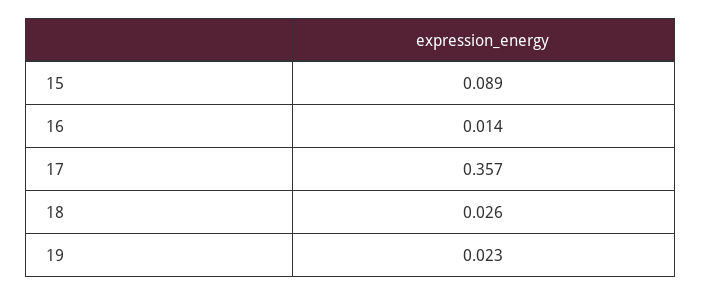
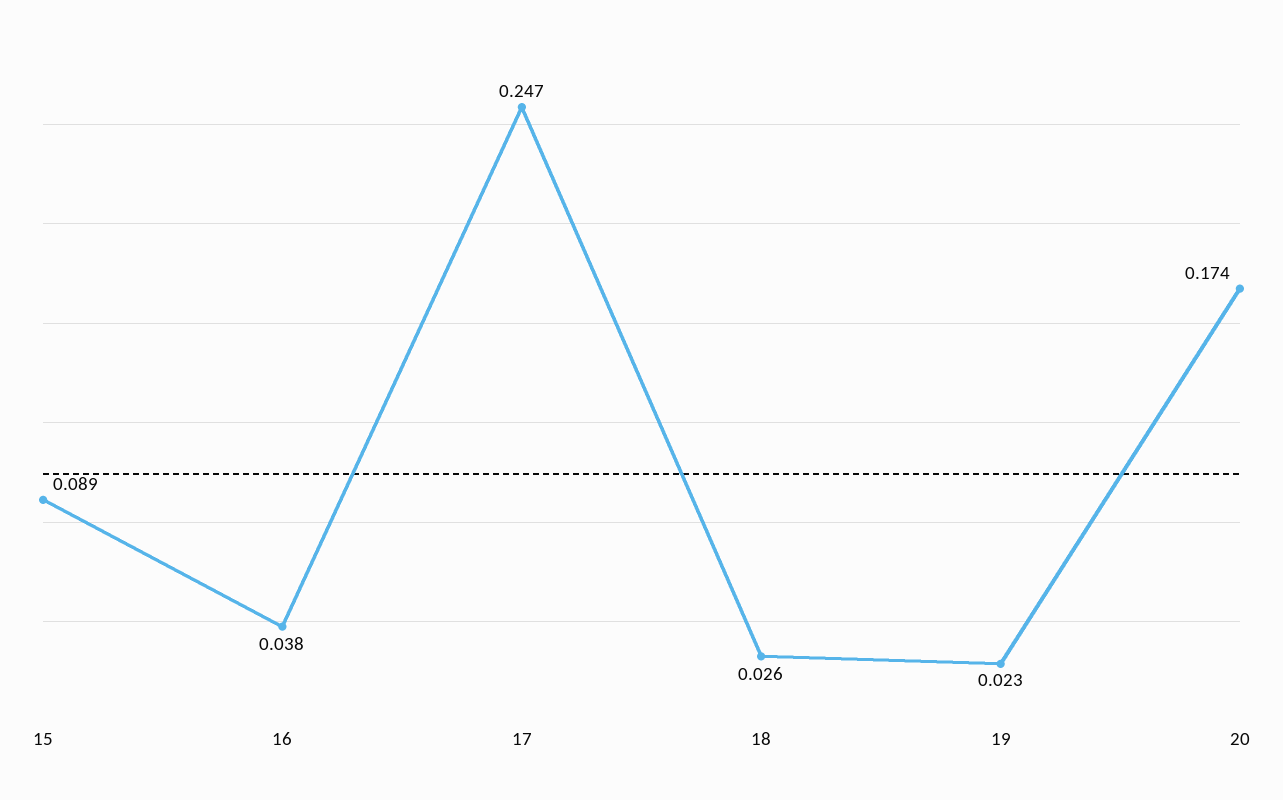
16: 0.014 -> 0.038
17: 0.357 -> 0.247
20: none -> 0.174

